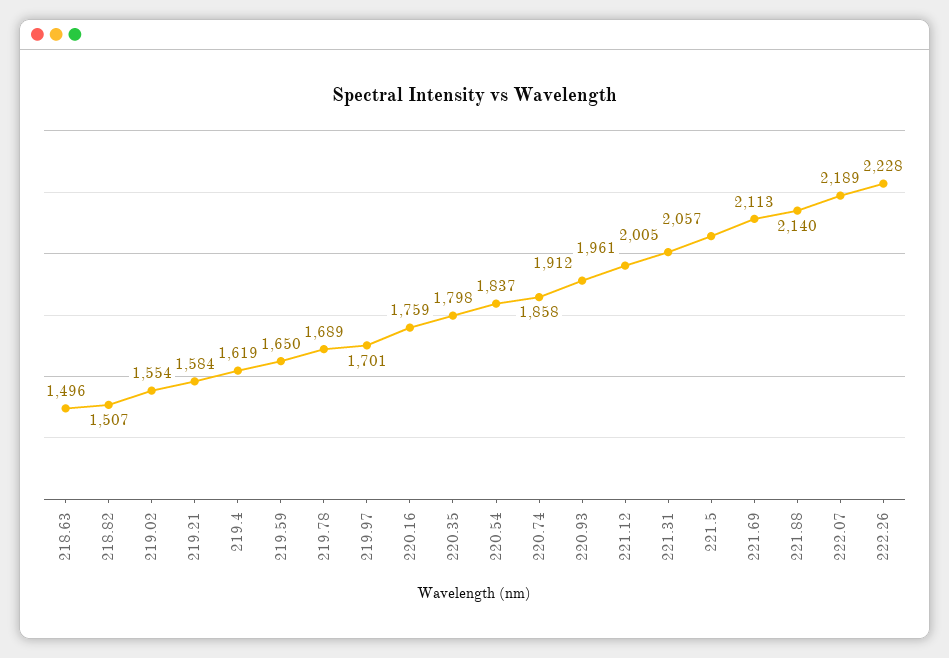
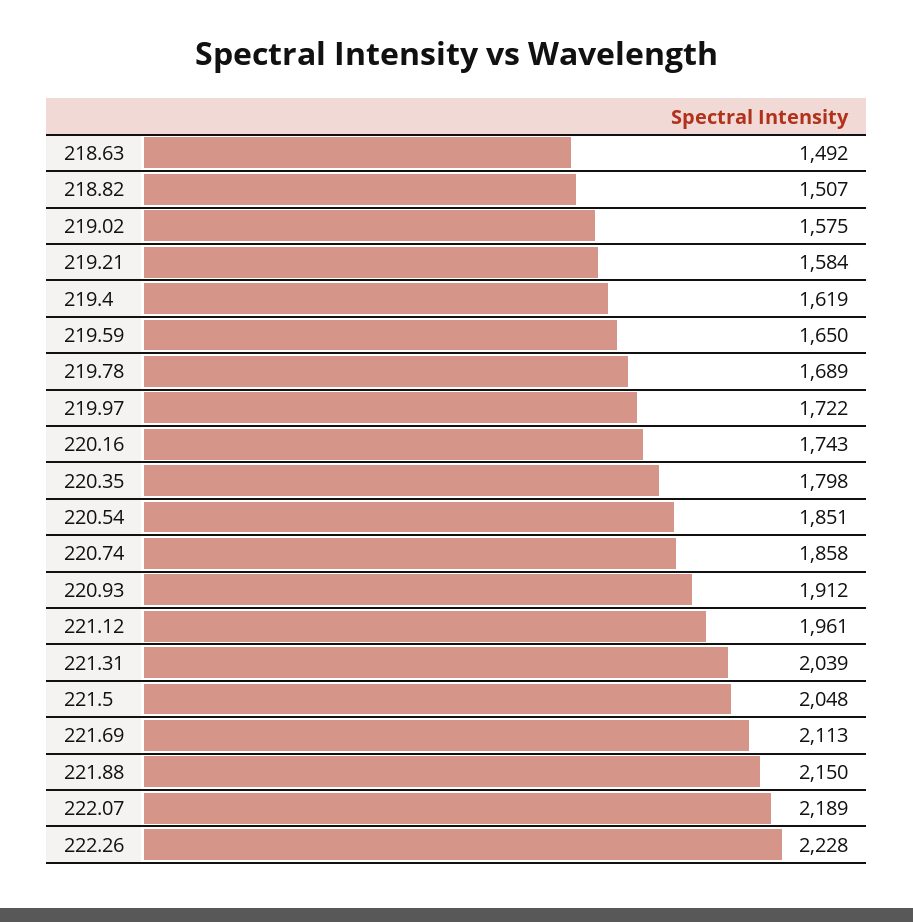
218.63: 1496 -> 1492
219.02: 1554 -> 1575
219.97: 1701 -> 1722
220.16: 1759 -> 1743
220.54: 1837 -> 1851
221.31: 2005 -> 2039
221.5: 2057 -> 2048
221.88: 2140 -> 2150

